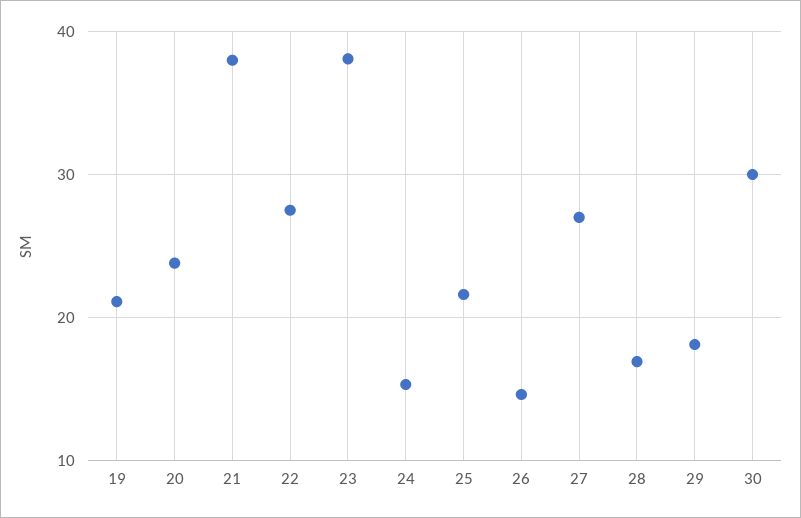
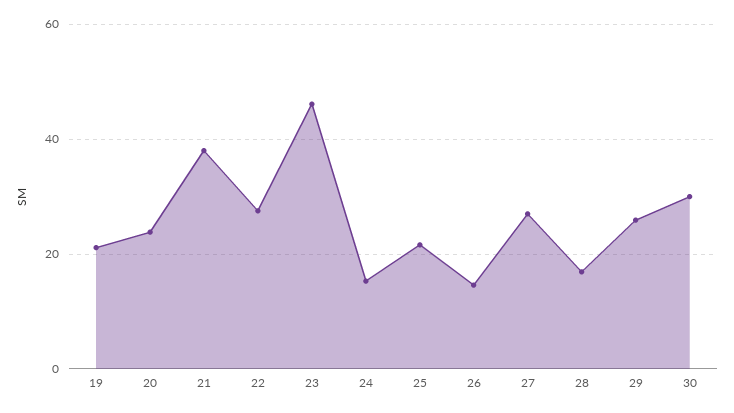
23: 38 -> 46
29: 18 -> 26

